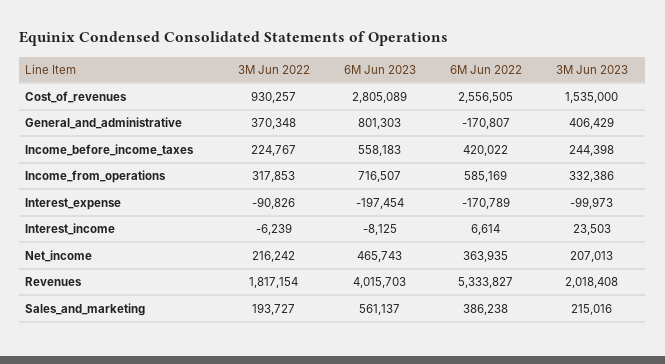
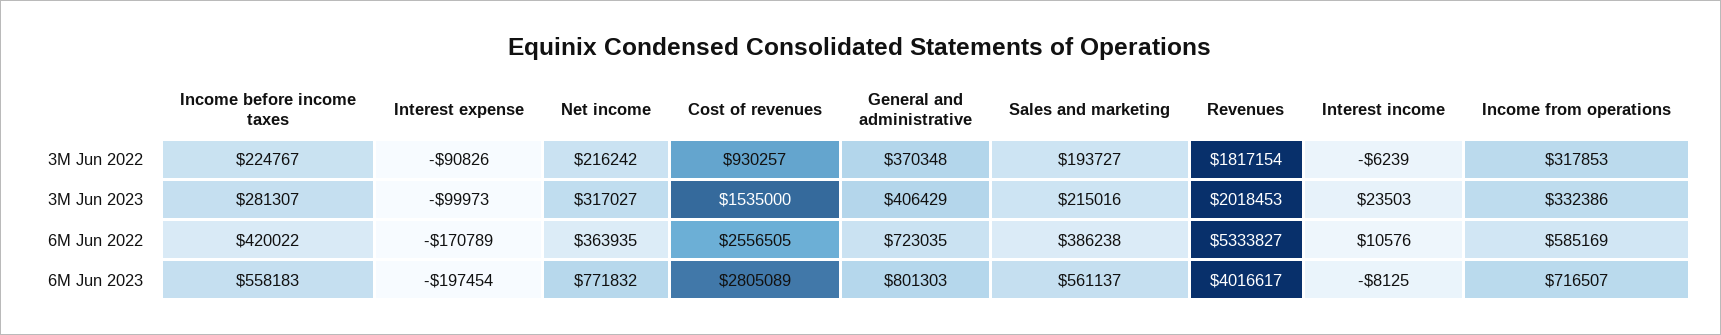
6M Jun 2022, General_and_administrative: -170807 -> 723035
3M Jun 2023, Income_before_income_taxes: 244398 -> 281307
6M Jun 2022, Interest_income: 6614 -> 10576
6M Jun 2023, Net_income: 465743 -> 771832
3M Jun 2023, Net_income: 207013 -> 317027
6M Jun 2023, Revenues: 4015703 -> 4016617
3M Jun 2023, Revenues: 2018408 -> 2018453

